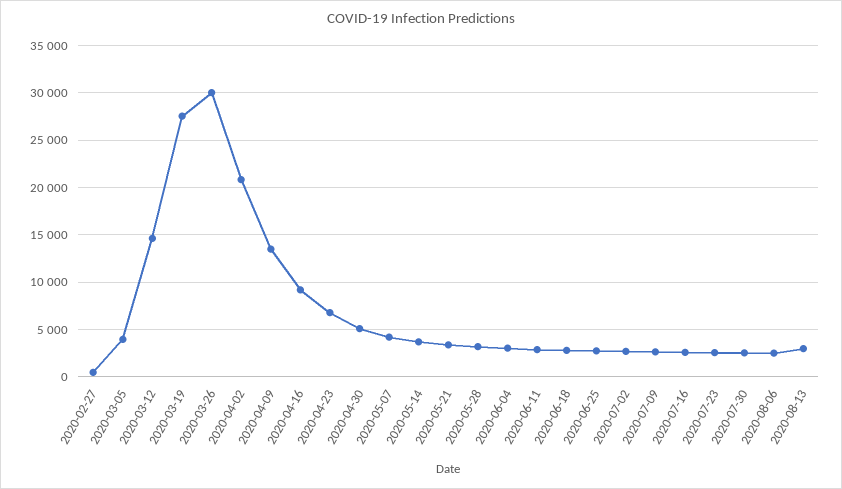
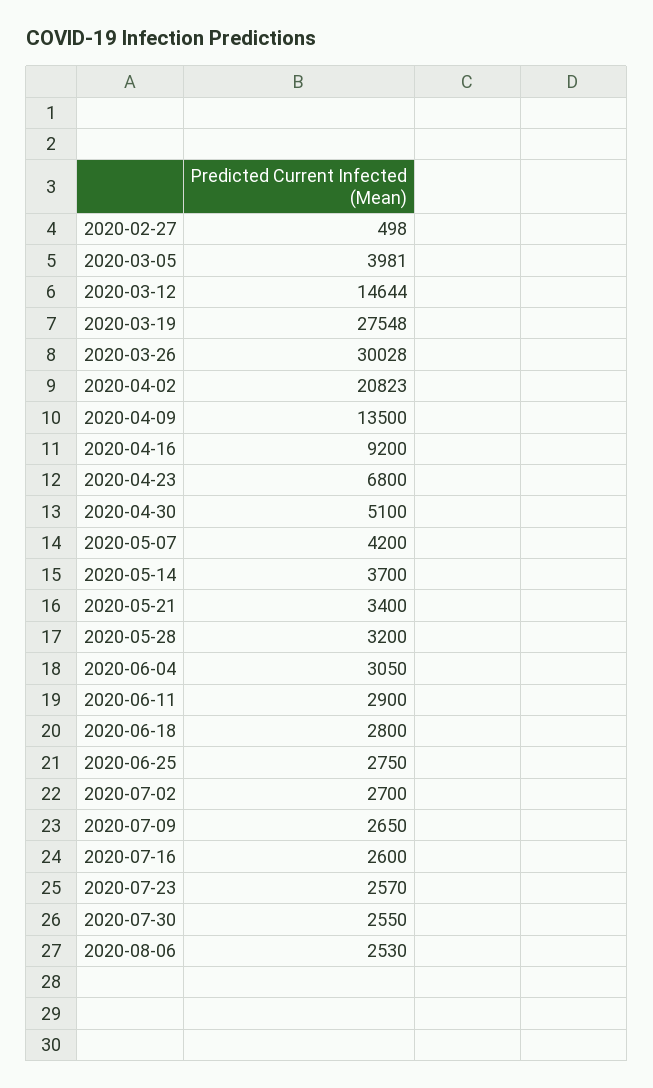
2020-08-13: 3000 -> none

